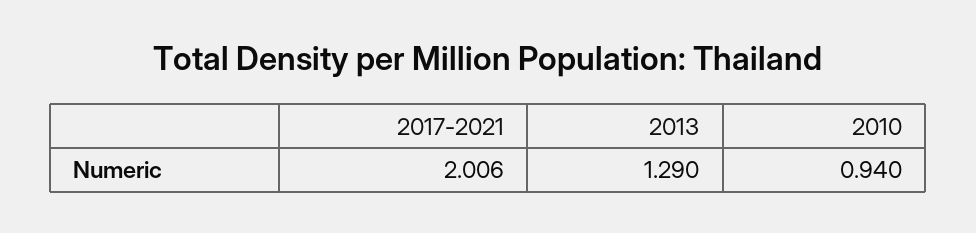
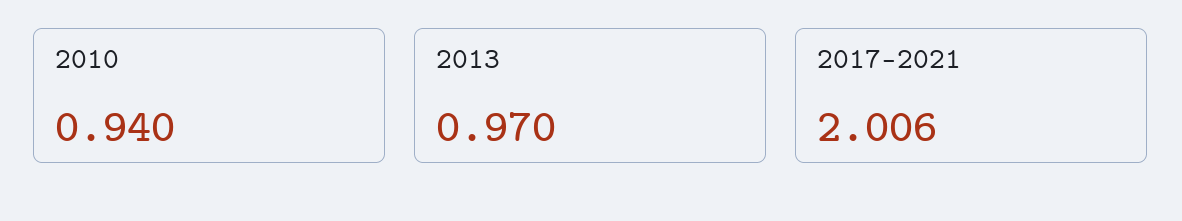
2013: 1.29 -> 0.97

